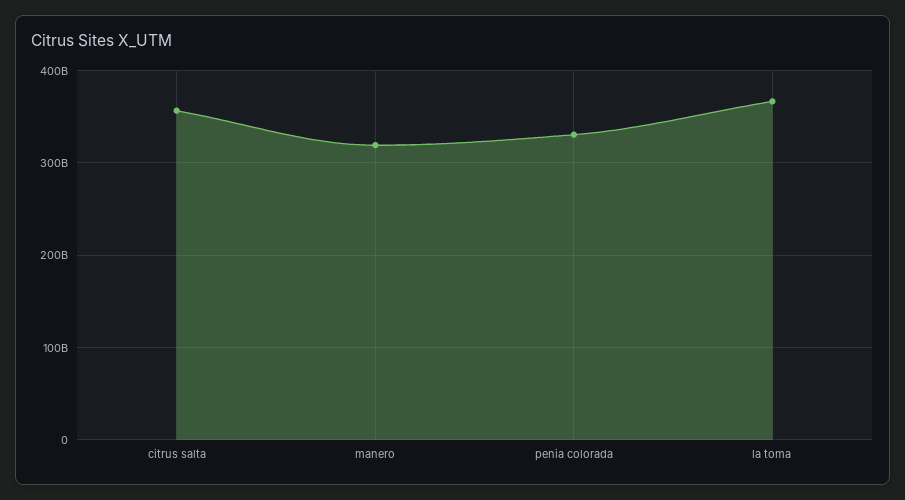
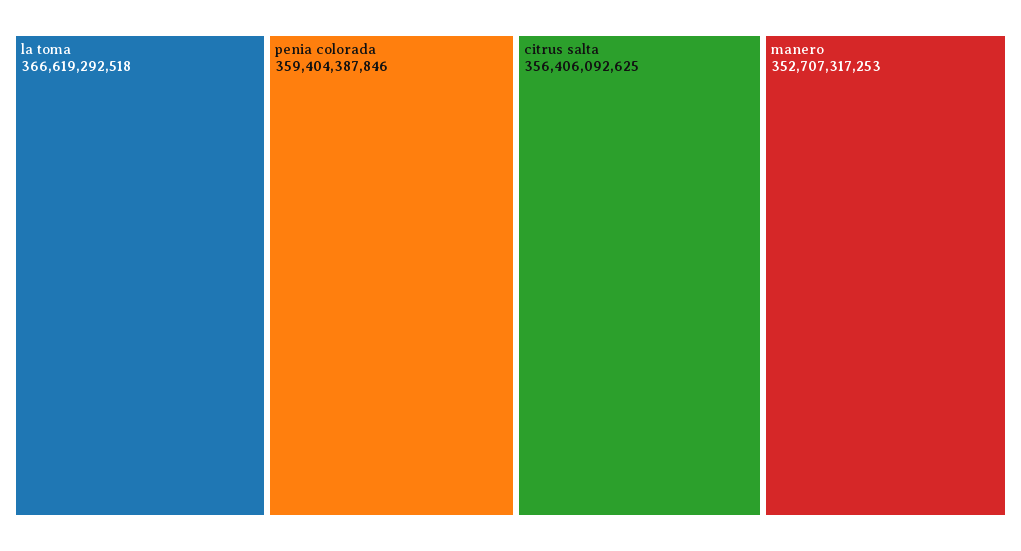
manero: 320000000000 -> 352707317253
penia colorada: 330000000000 -> 359404387846

